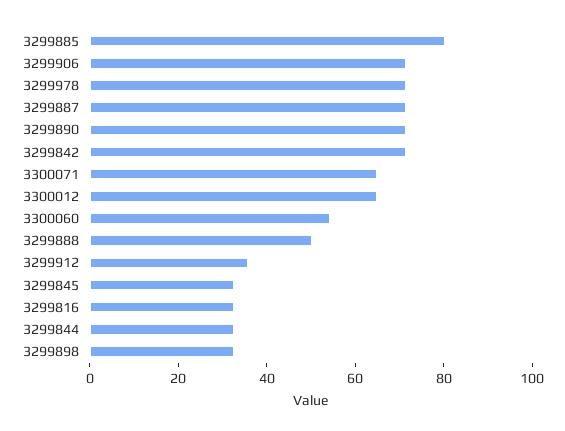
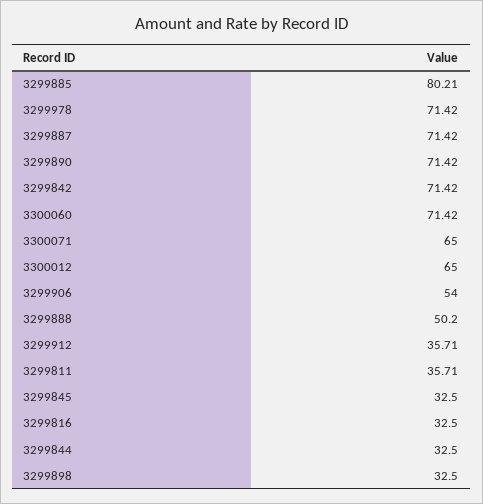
3299906: 70 -> 54
3300060: 55 -> 71.42
3299811: none -> 35.71

